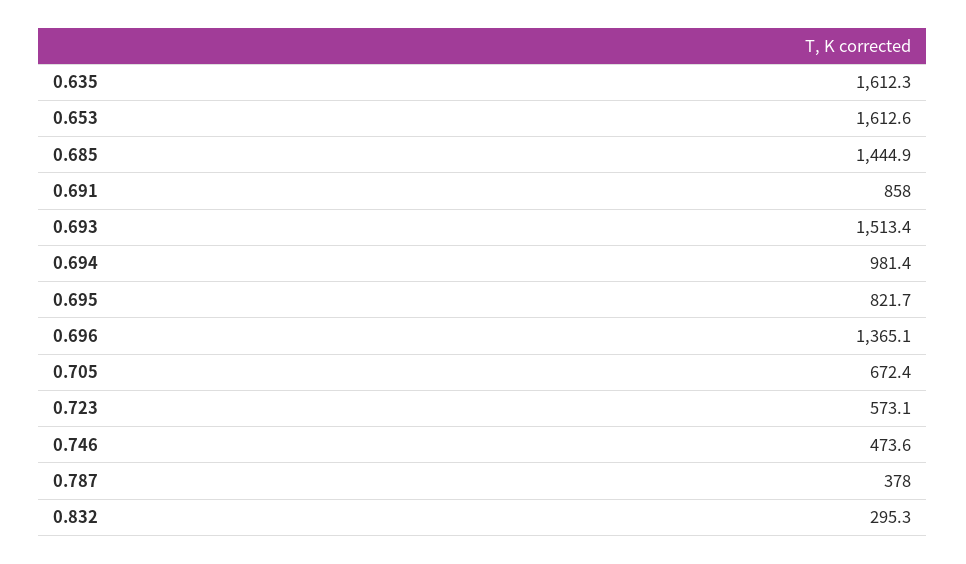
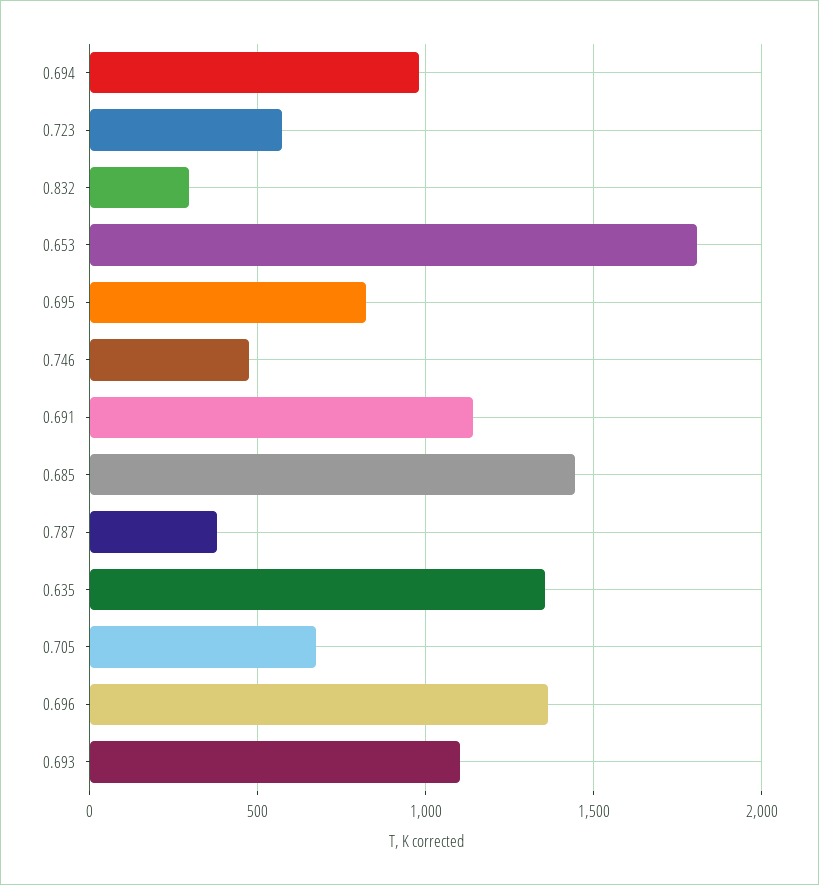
0.635: 1612.3 -> 1350
0.653: 1612.6 -> 1800
0.691: 858 -> 1150
0.693: 1513.4 -> 1100

